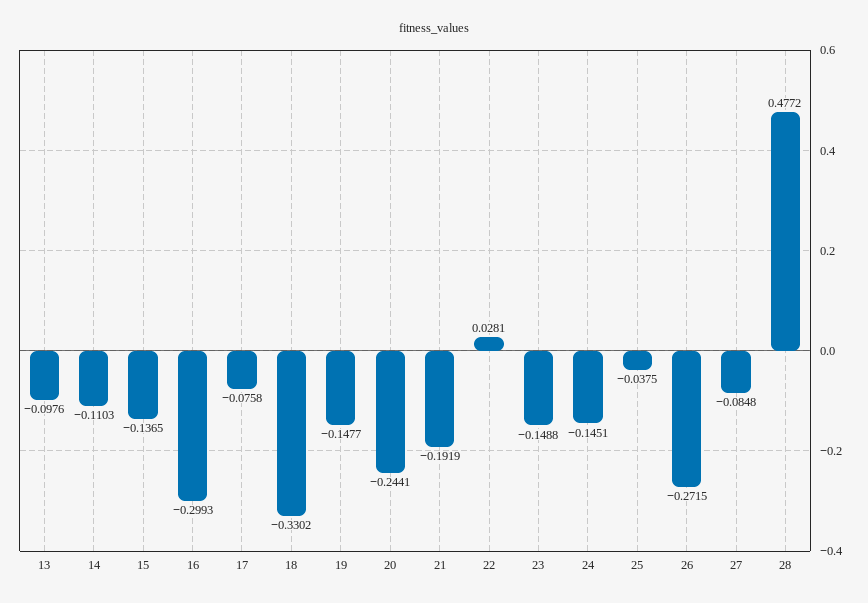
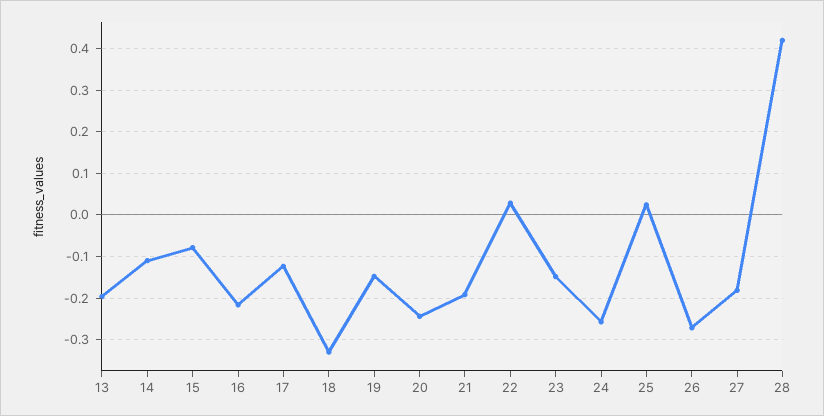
13: -0.0976 -> -0.2
15: -0.1365 -> -0.08
16: -0.2993 -> -0.22
17: -0.0758 -> -0.12
24: -0.1451 -> -0.26
25: -0.0375 -> 0.02
27: -0.0848 -> -0.18
28: 0.4772 -> 0.42

